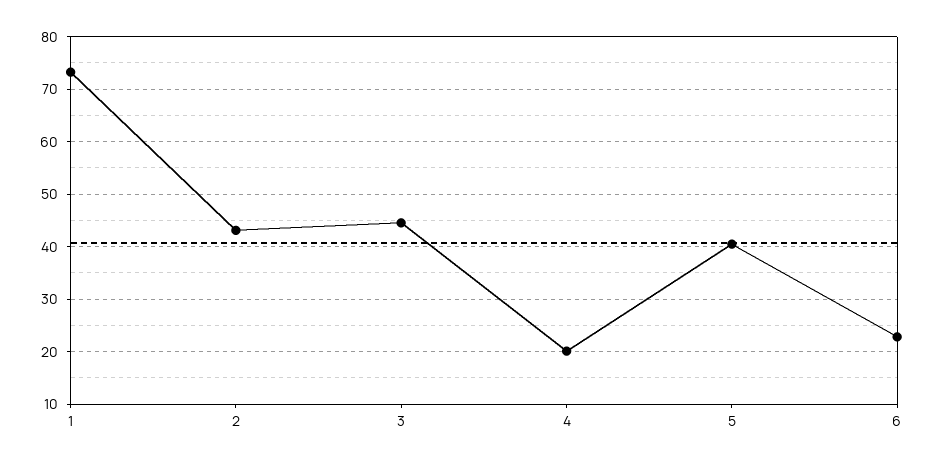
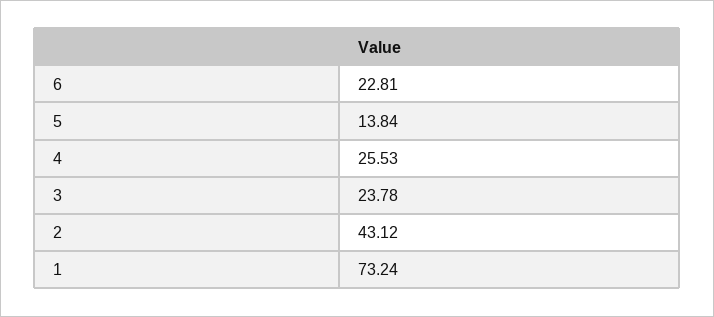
3: 44 -> 23.78
4: 20 -> 25.53
5: 40 -> 13.84

